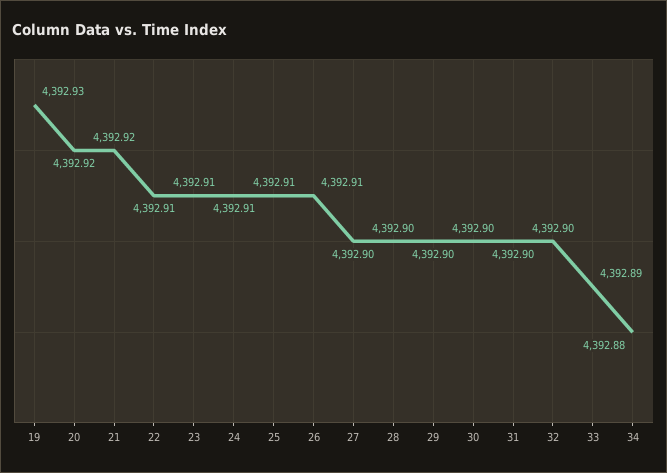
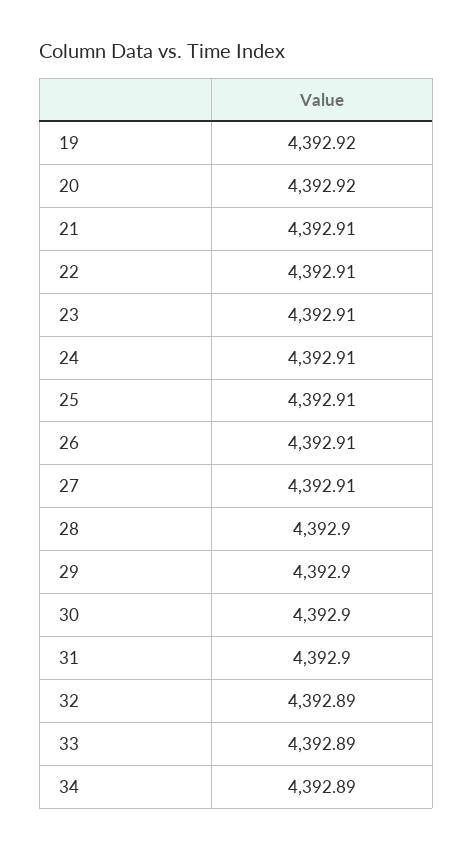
19: 4392.93 -> 4392.92
21: 4392.92 -> 4392.91
27: 4392.9 -> 4392.91
32: 4392.9 -> 4392.89
34: 4392.88 -> 4392.89

